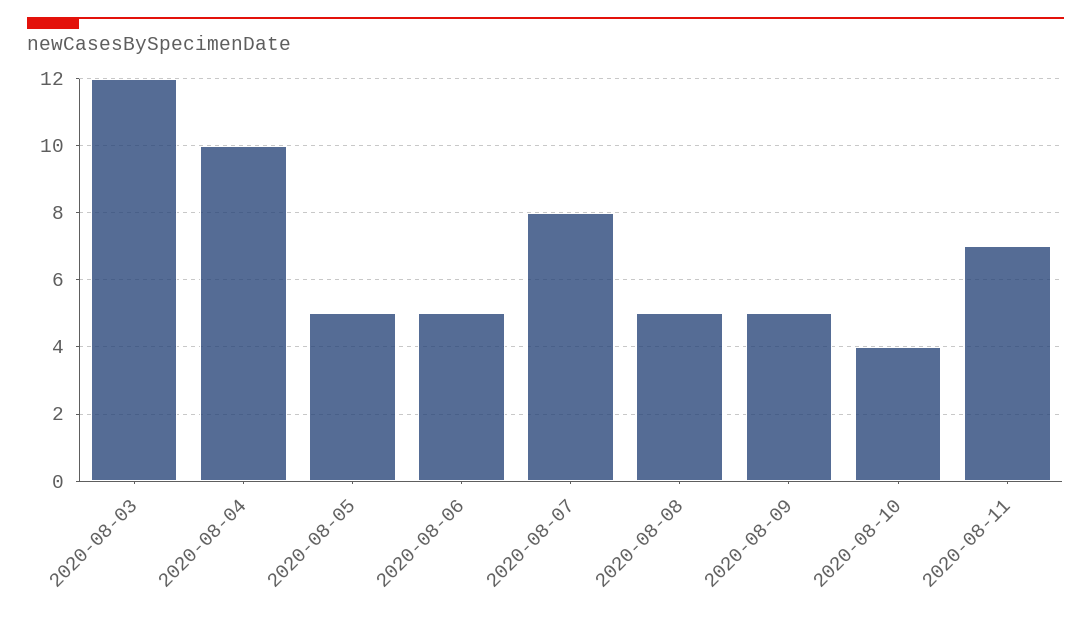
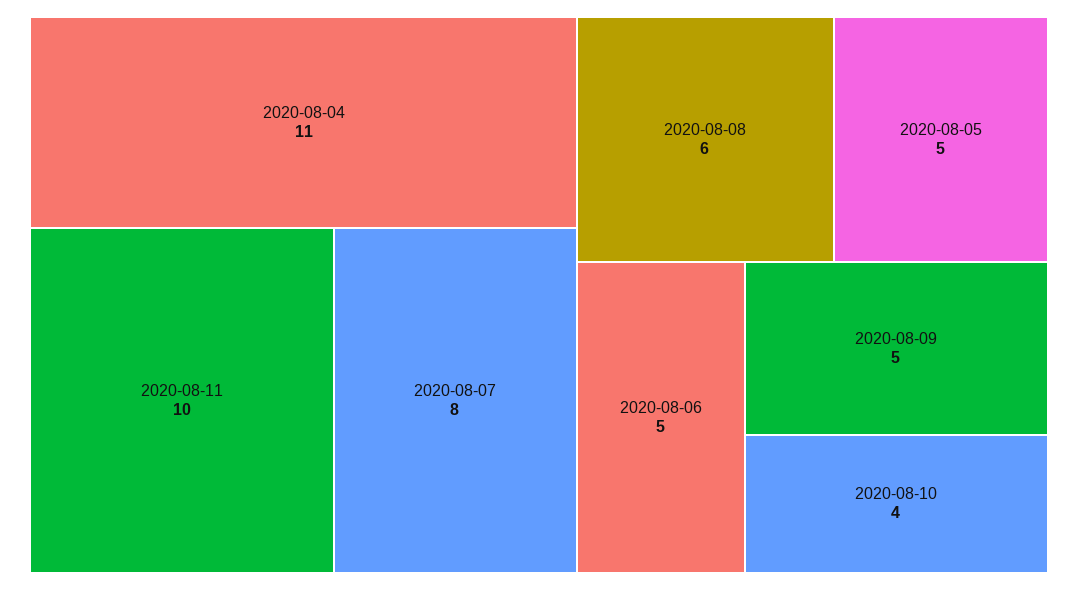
2020-08-03: 12 -> none
2020-08-04: 10 -> 11
2020-08-08: 5 -> 6
2020-08-11: 7 -> 10

